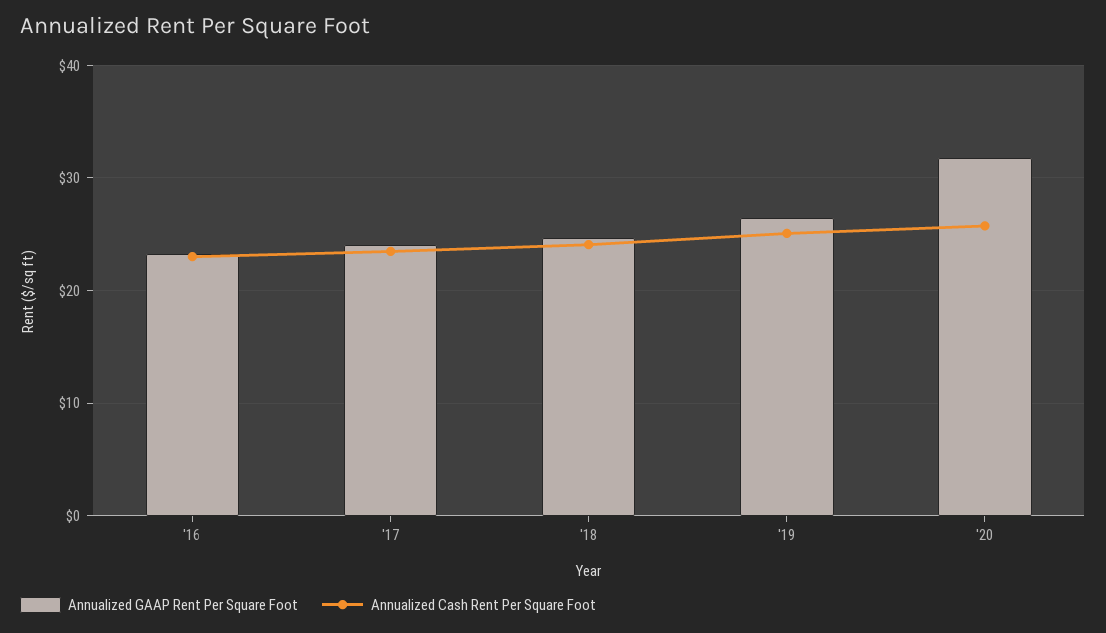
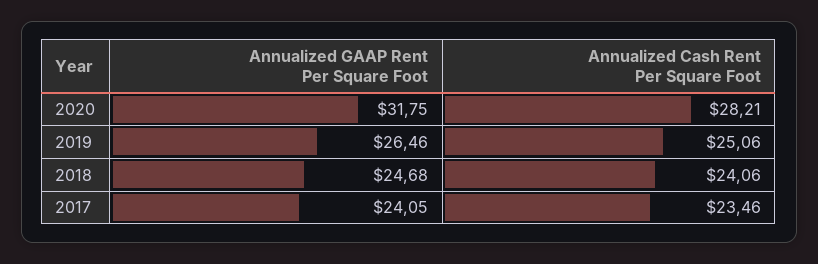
Annualized GAAP Rent Per Square Foot, '16: 23 -> none
Annualized Cash Rent Per Square Foot, '16: 23 -> none
Annualized Cash Rent Per Square Foot, '20: 26 -> 28.21

